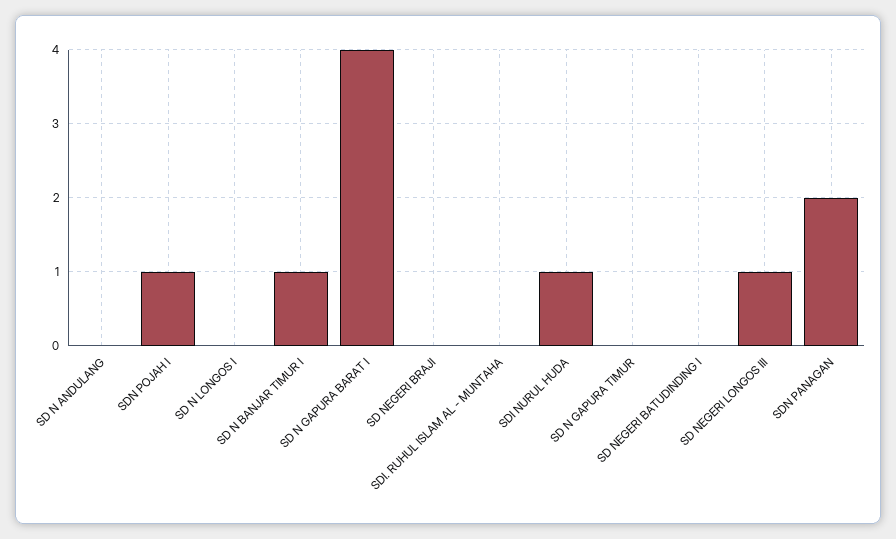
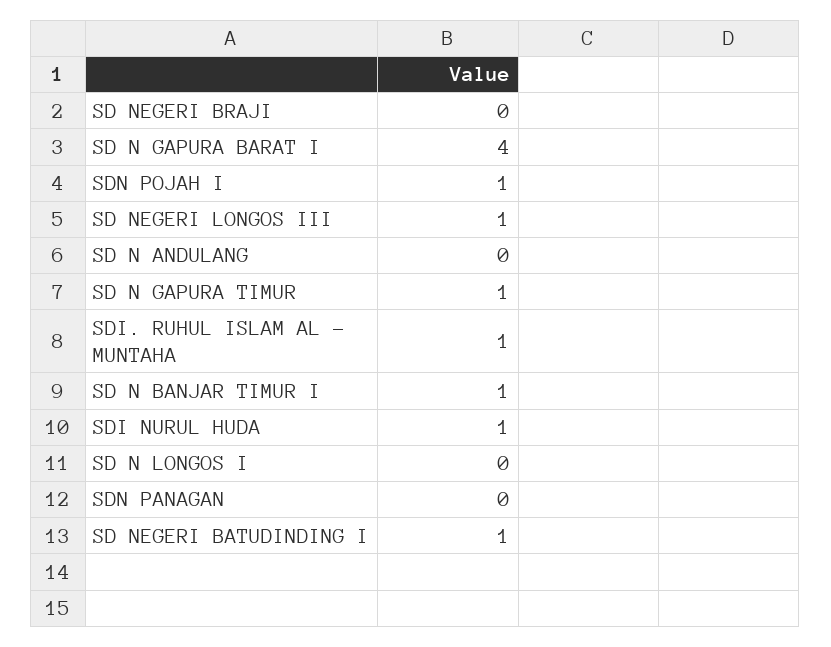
SDI. RUHUL ISLAM AL - MUNTAHA: 0 -> 1
SD N GAPURA TIMUR: 0 -> 1
SD NEGERI BATUDINDING I: 0 -> 1
SDN PANAGAN: 2 -> 0

